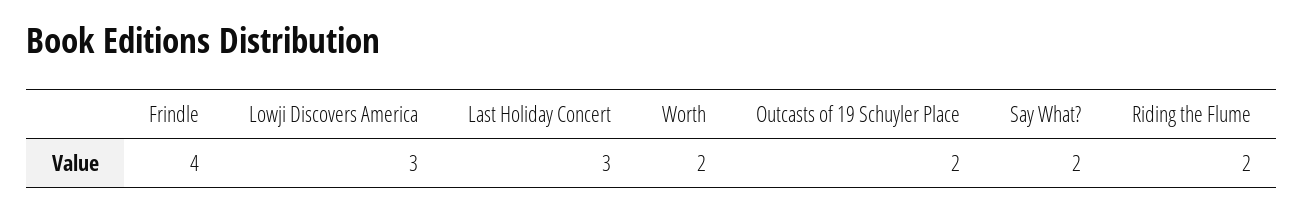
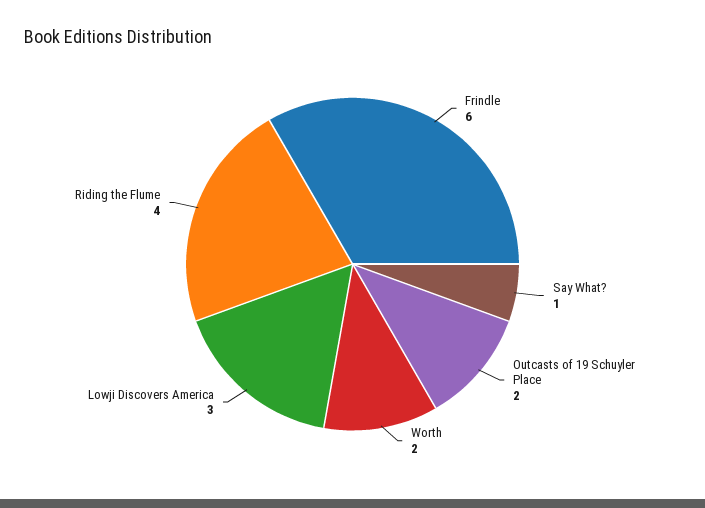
Frindle: 4 -> 6
Last Holiday Concert: 3 -> none
Say What?: 2 -> 1
Riding the Flume: 2 -> 4

